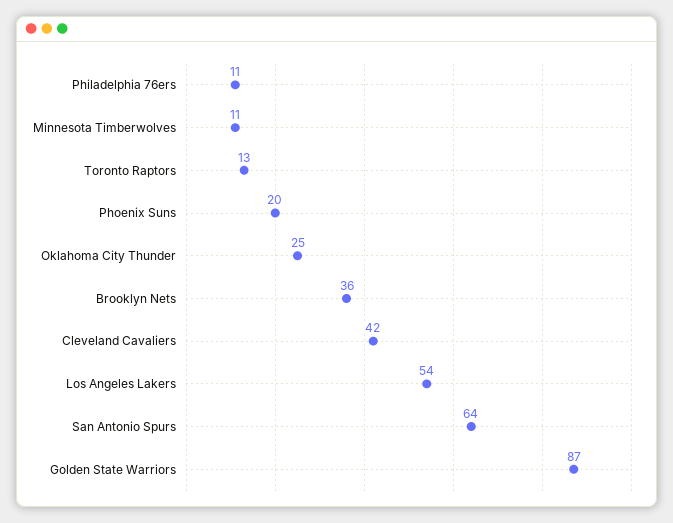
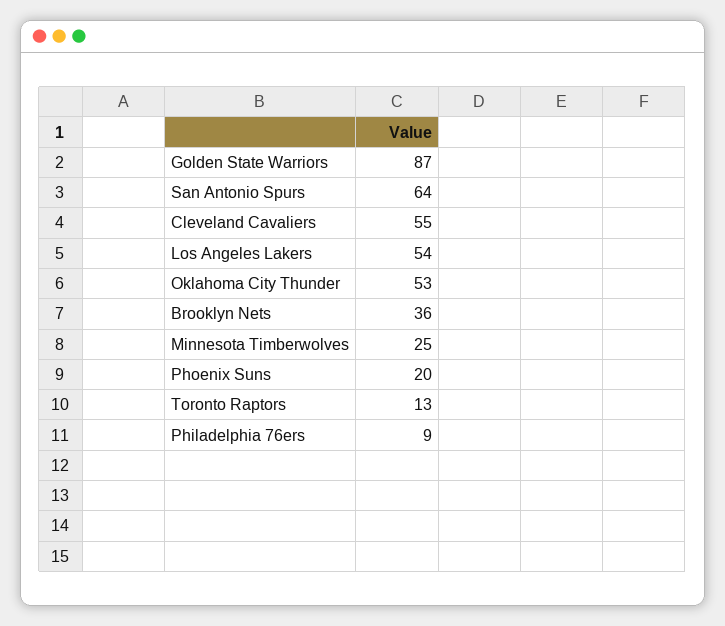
Philadelphia 76ers: 11 -> 9
Minnesota Timberwolves: 11 -> 25
Oklahoma City Thunder: 25 -> 53
Cleveland Cavaliers: 42 -> 55

